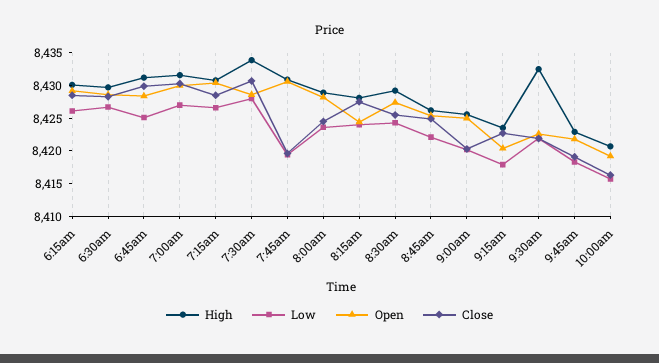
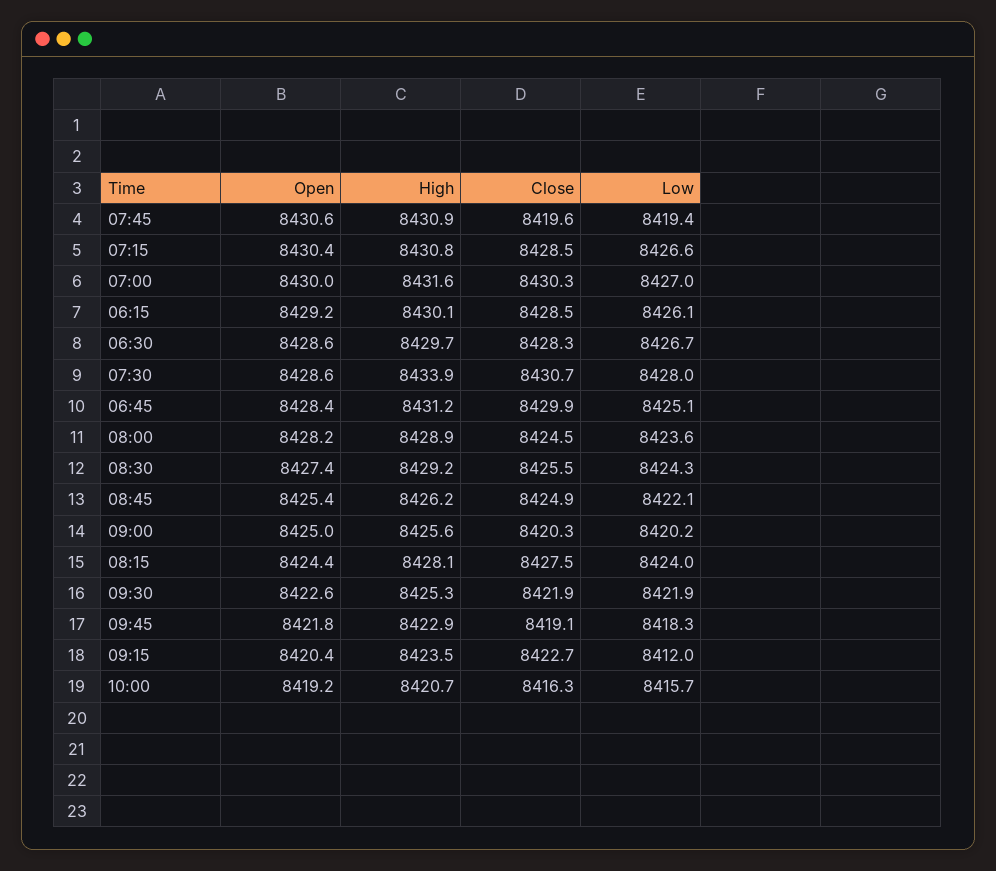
Low, 9:15am: 8417.5 -> 8412
High, 9:30am: 8432.5 -> 8425.3

